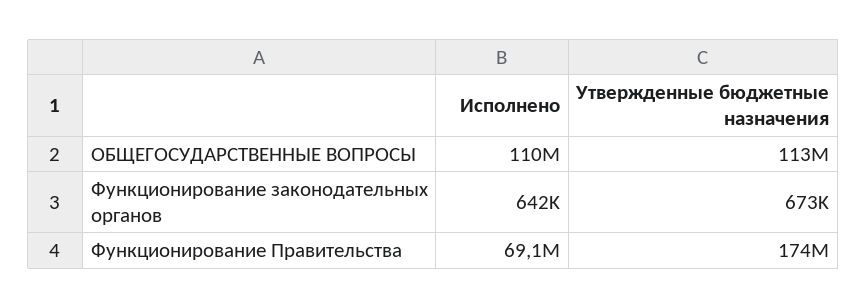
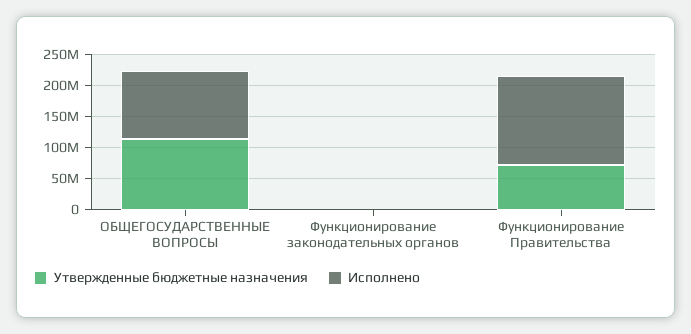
Исполнено, Функционирование Правительства: 69100000 -> 150000000
Утвержденные бюджетные назначения, Функционирование Правительства: 174000000 -> 75000000

